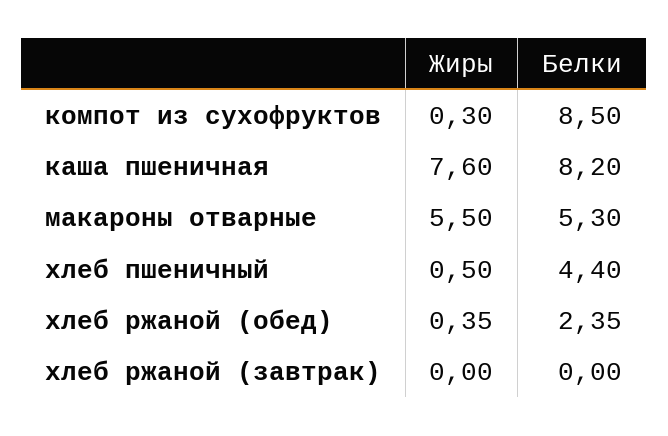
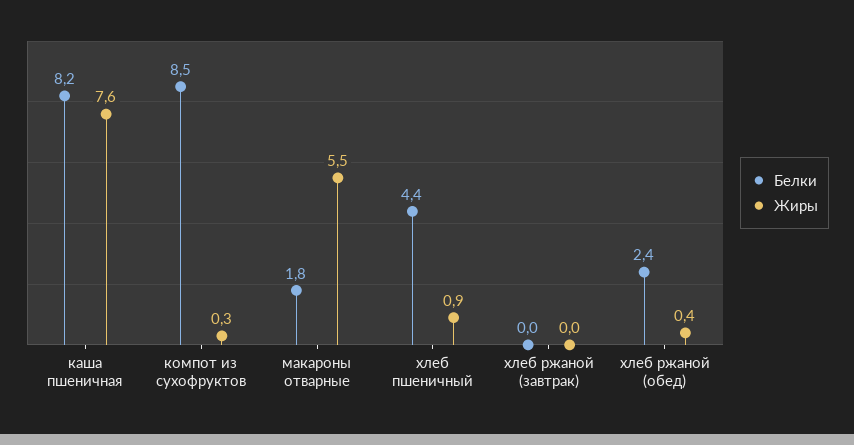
Белки, макароны отварные: 5.3 -> 1.8
Жиры, хлеб пшеничный: 0.5 -> 0.9

